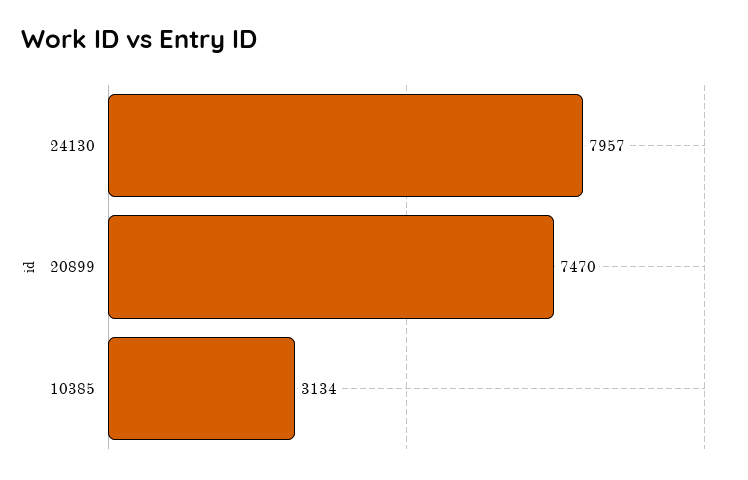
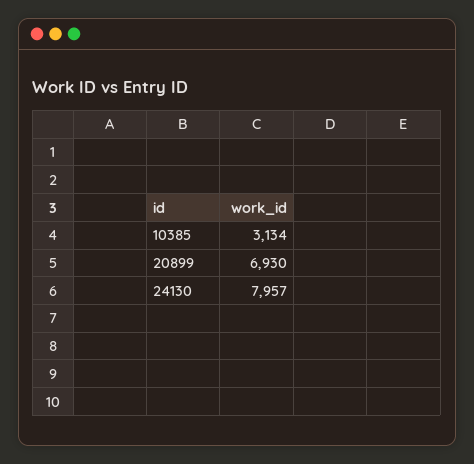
20899: 7470 -> 6930

